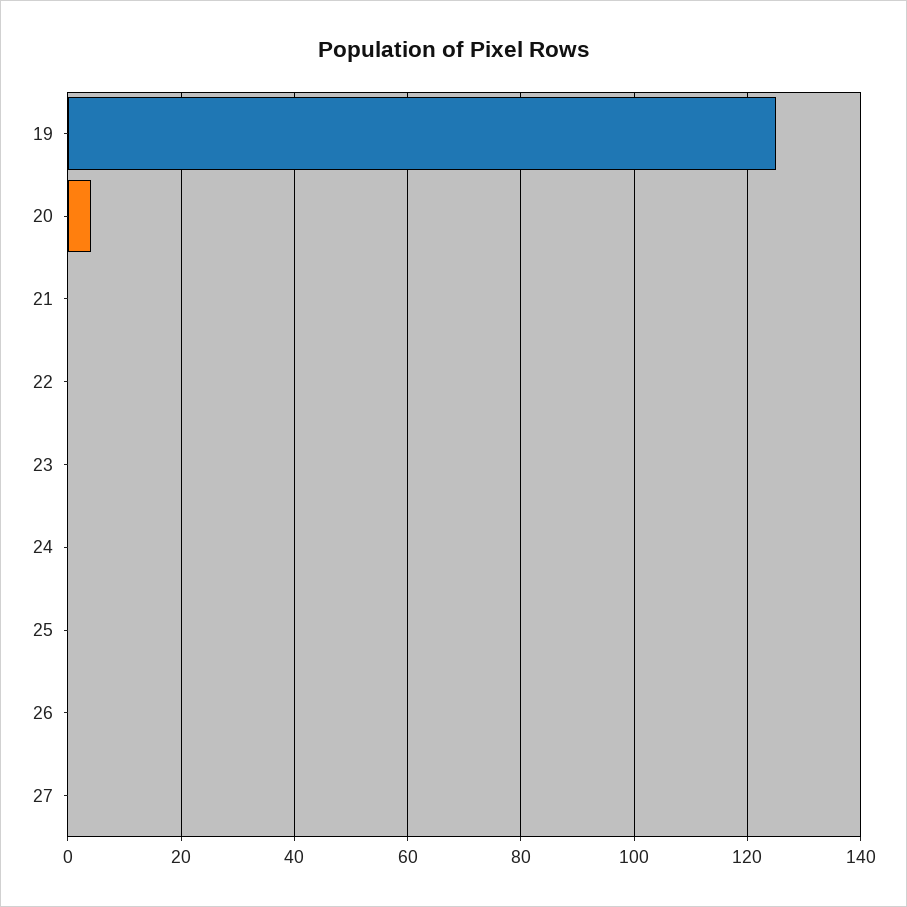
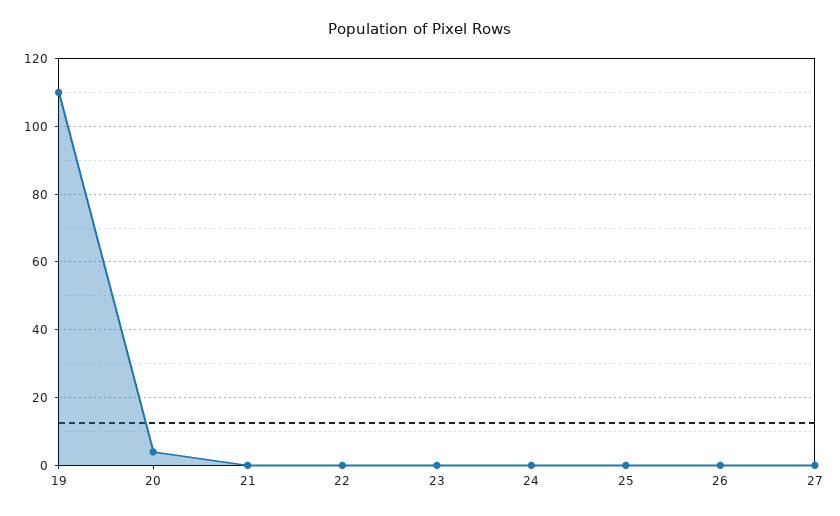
19: 125 -> 110

